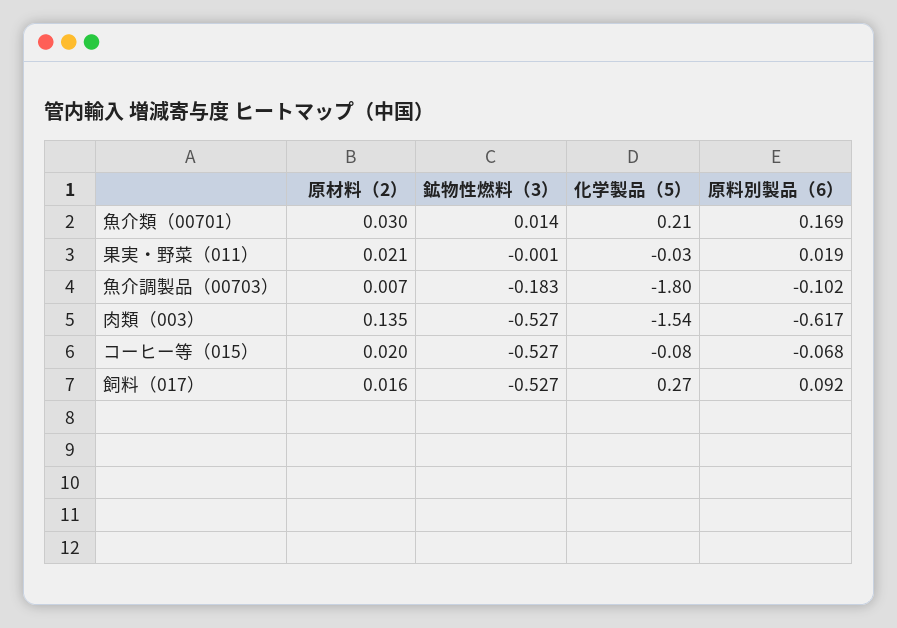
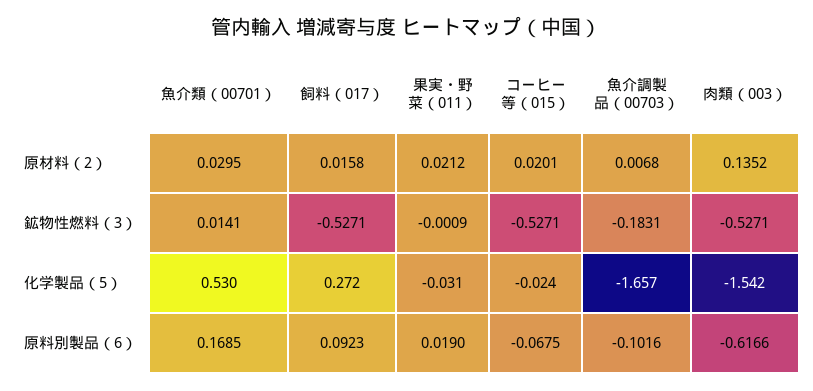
化学製品（5）, 魚介類（00701）: 0.21 -> 0.53
化学製品（5）, 魚介調製品（00703）: -1.8 -> -1.657
化学製品（5）, コーヒー等（015）: -0.08 -> -0.024

